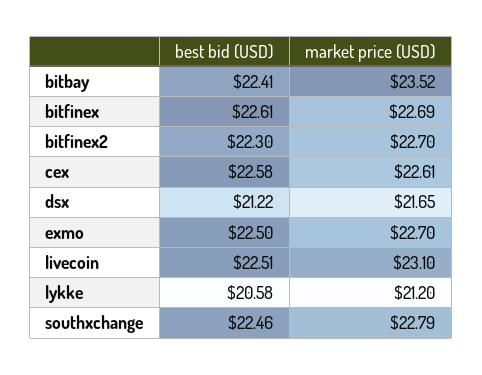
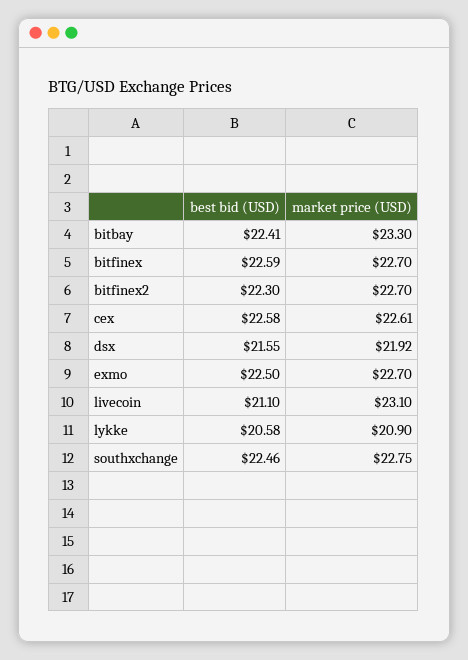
market price (USD), bitbay: 23.52 -> 23.3
best bid (USD), bitfinex: 22.61 -> 22.59
market price (USD), bitfinex: 22.69 -> 22.7
best bid (USD), dsx: 21.22 -> 21.55
market price (USD), dsx: 21.65 -> 21.92
best bid (USD), livecoin: 22.51 -> 21.1
market price (USD), lykke: 21.2 -> 20.9
market price (USD), southxchange: 22.79 -> 22.75

